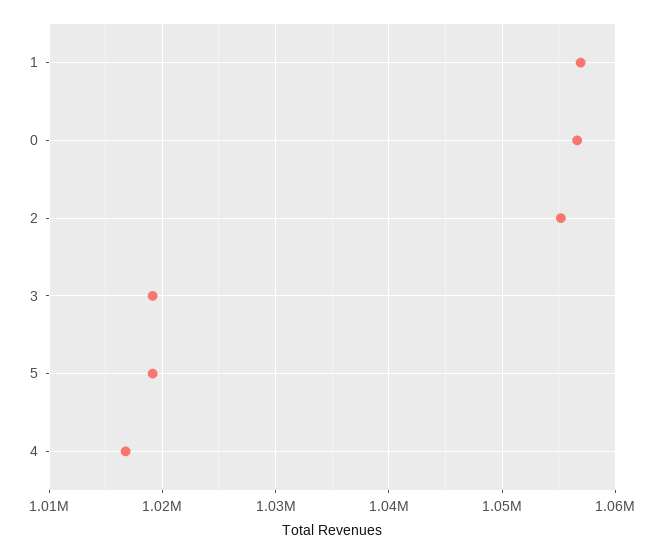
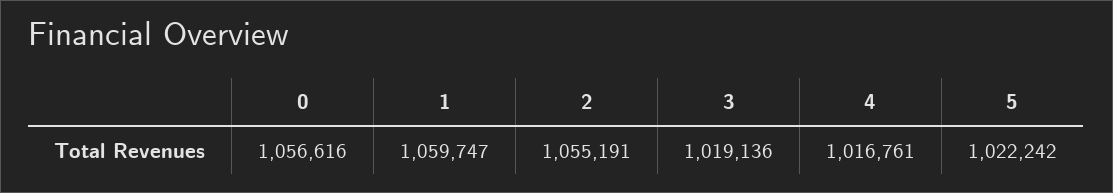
1: 1057000 -> 1059747
5: 1019000 -> 1022242

